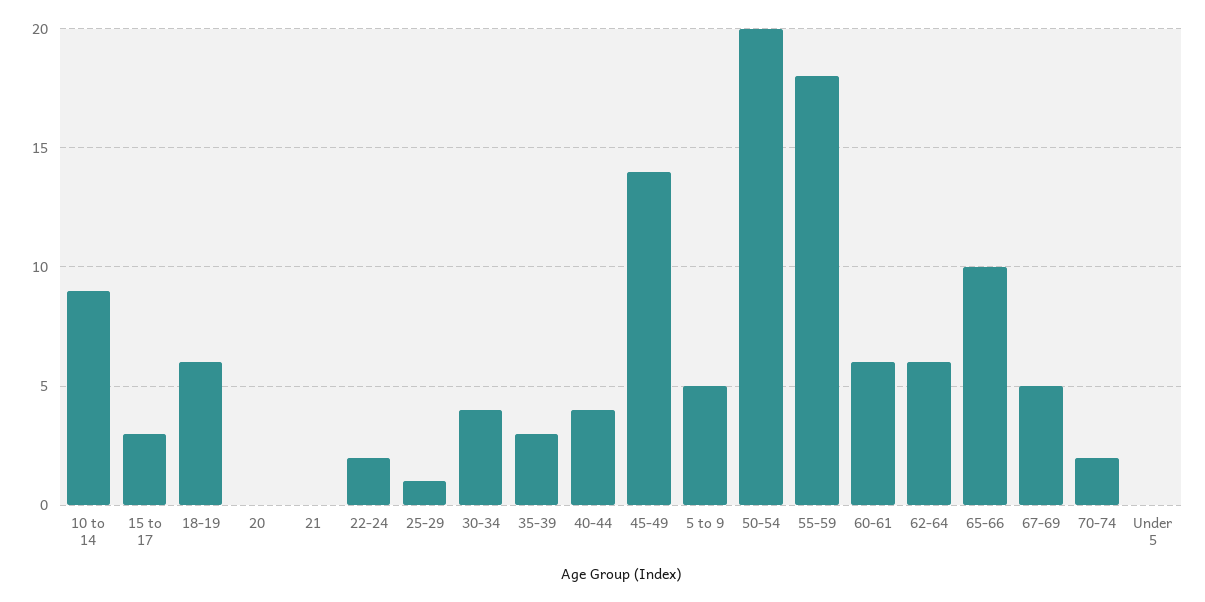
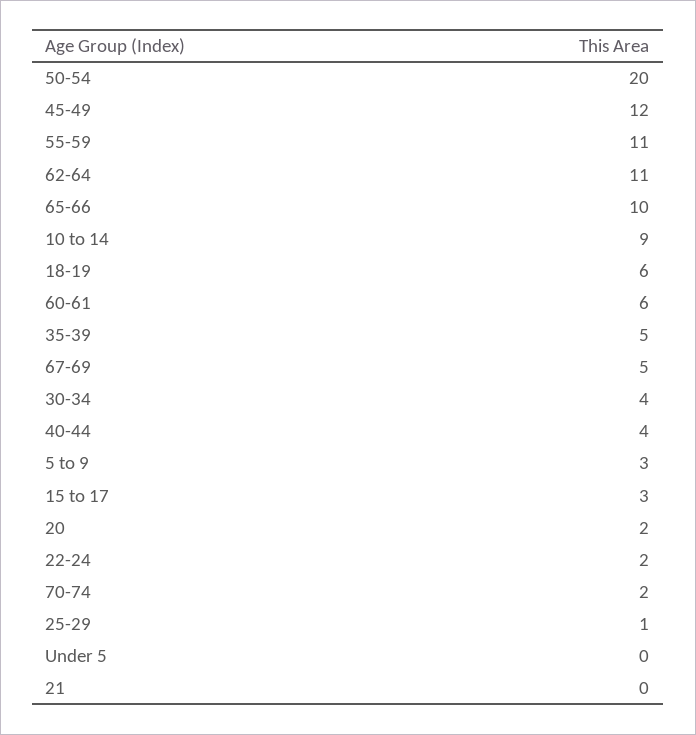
20: 0 -> 2
35-39: 3 -> 5
45-49: 14 -> 12
5 to 9: 5 -> 3
55-59: 18 -> 11
62-64: 6 -> 11

